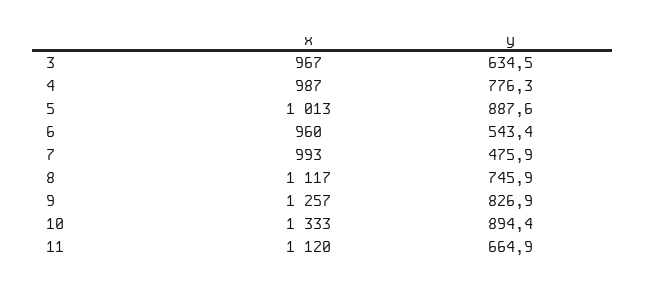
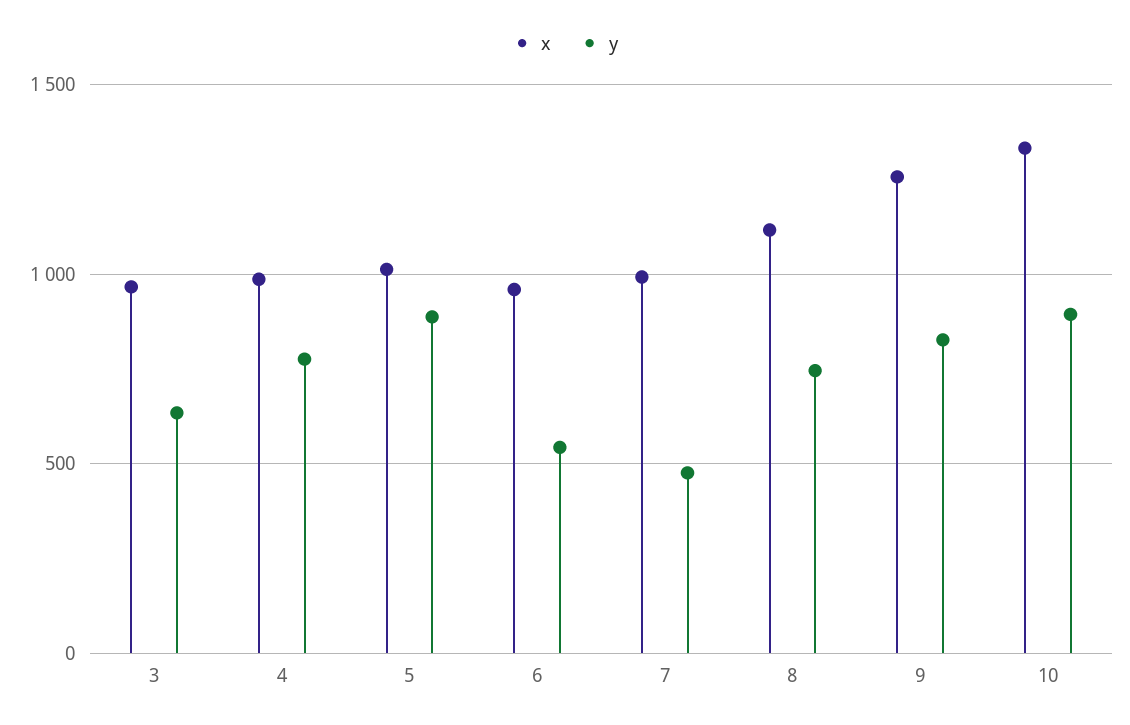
x, 11: 1120 -> none
y, 11: 664.9 -> none

